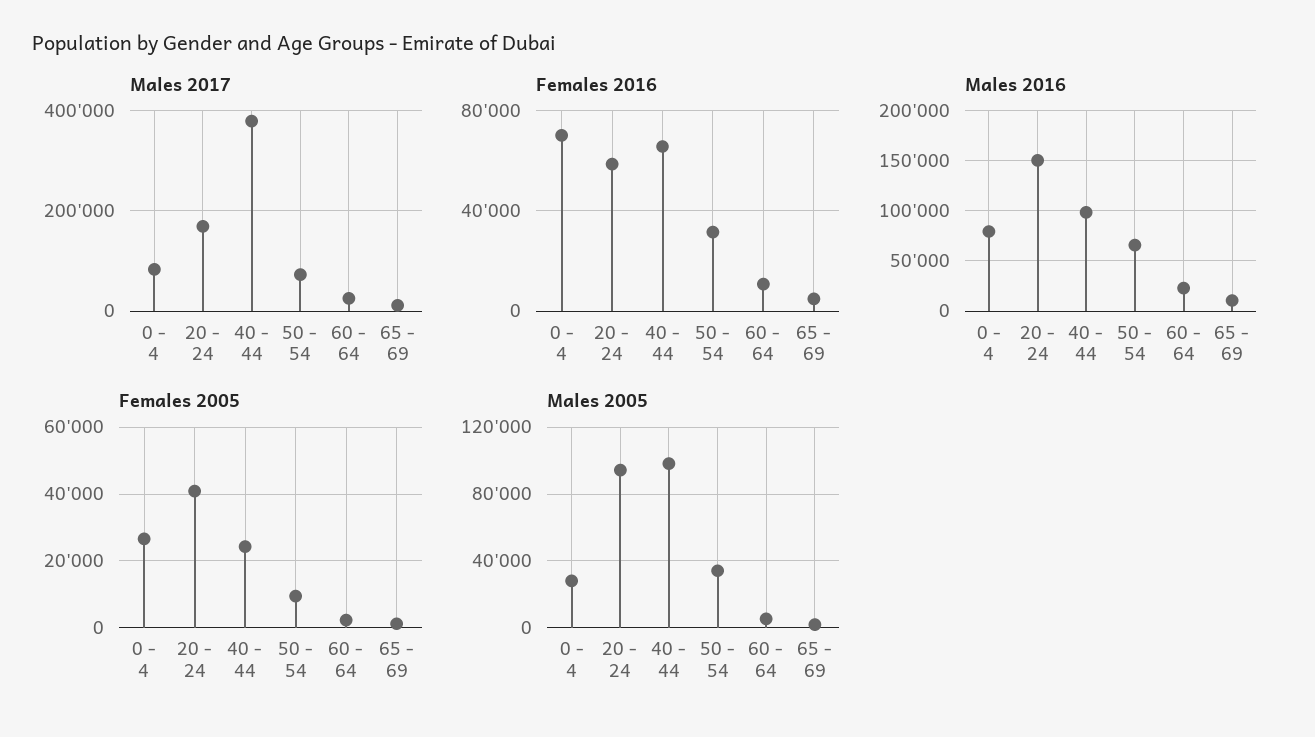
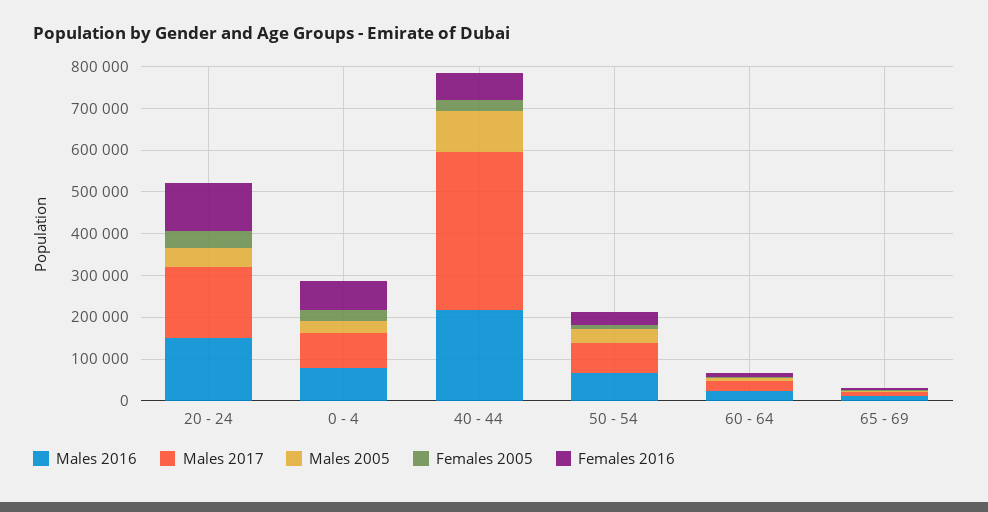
Females 2016, 20 - 24: 60000 -> 120000
Males 2016, 40 - 44: 100000 -> 220000
Males 2005, 20 - 24: 95000 -> 40000

